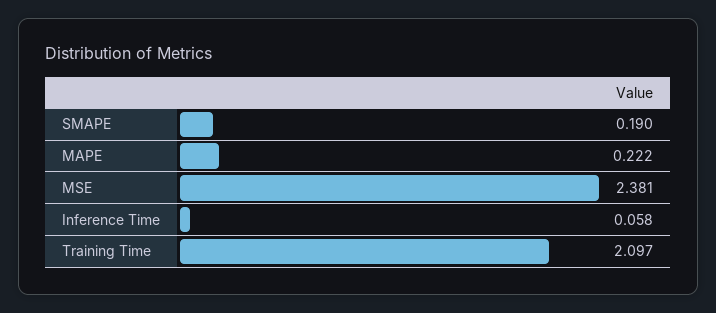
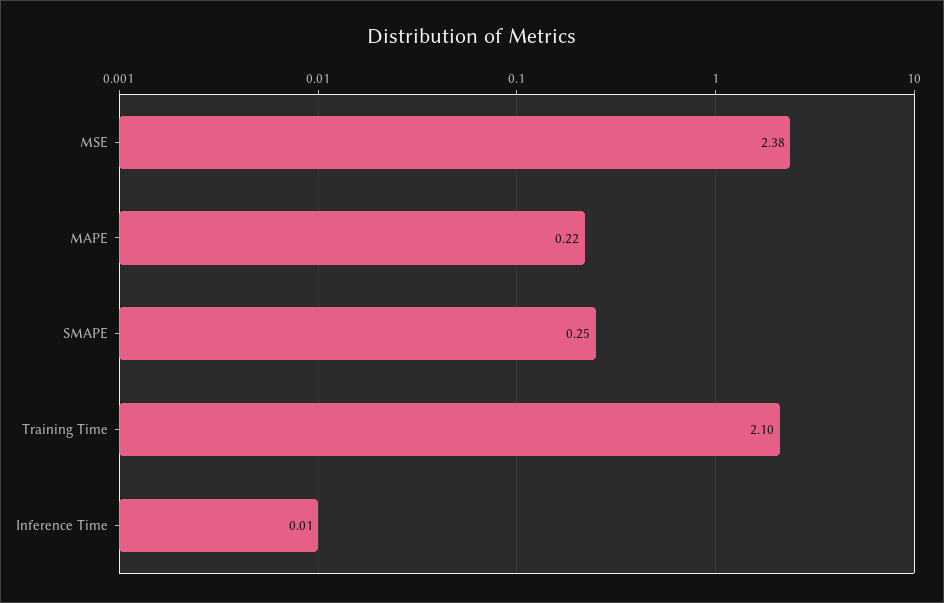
SMAPE: 0.19 -> 0.25
Inference Time: 0.058 -> 0.01

